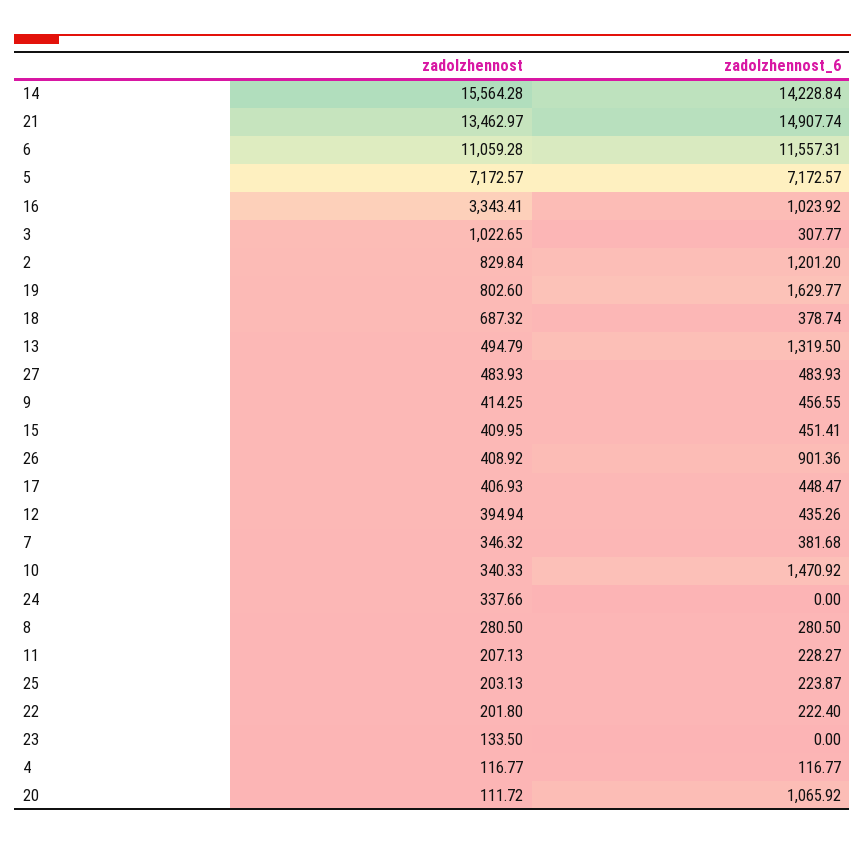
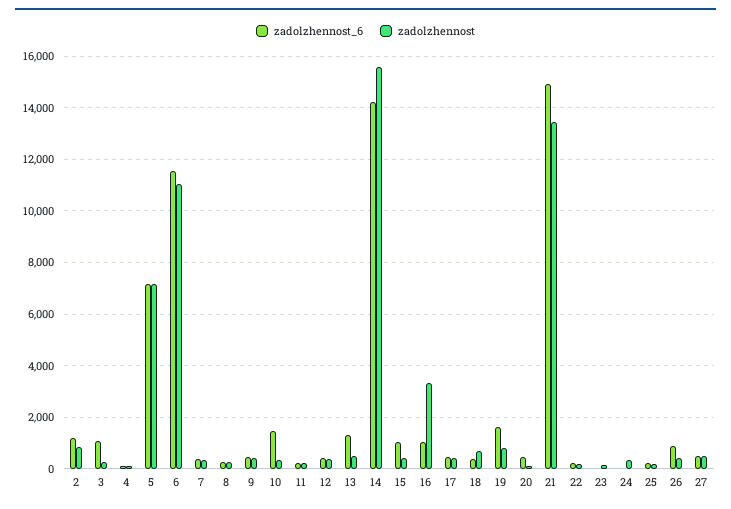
zadolzhennost, 3: 1022.65 -> 250
zadolzhennost_6, 3: 307.77 -> 1000
zadolzhennost_6, 15: 451.41 -> 1000
zadolzhennost_6, 20: 1065.92 -> 500

